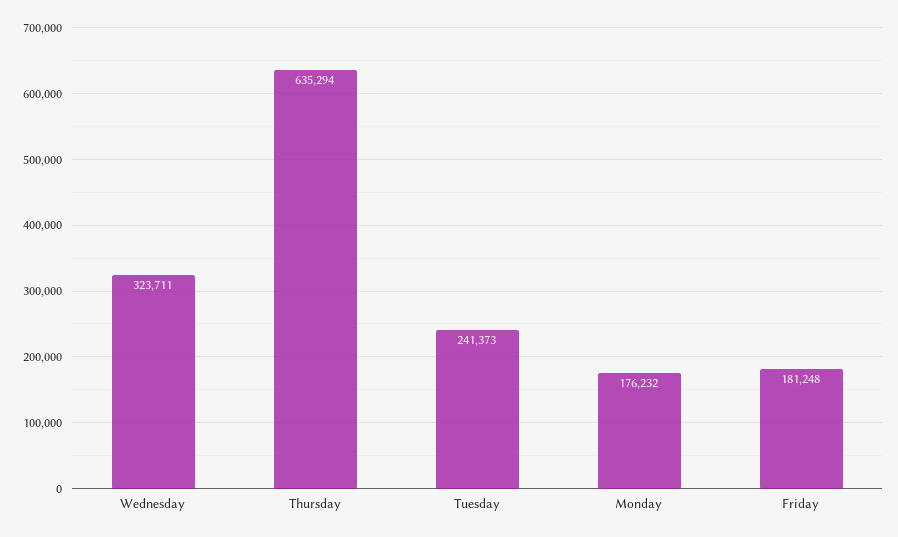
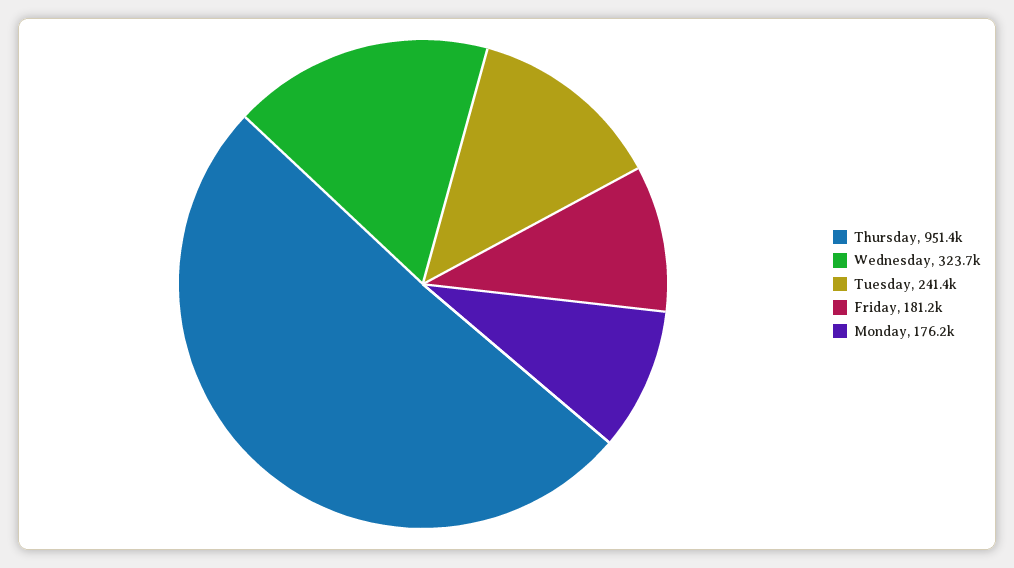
Thursday: 635294 -> 951400

